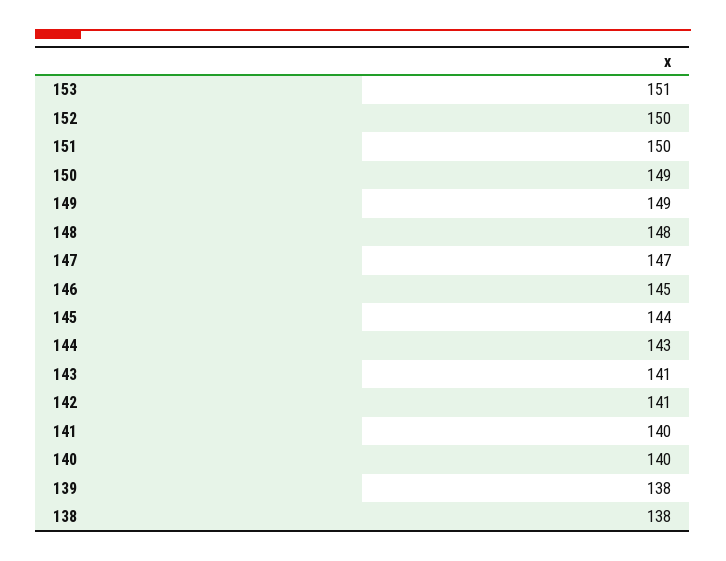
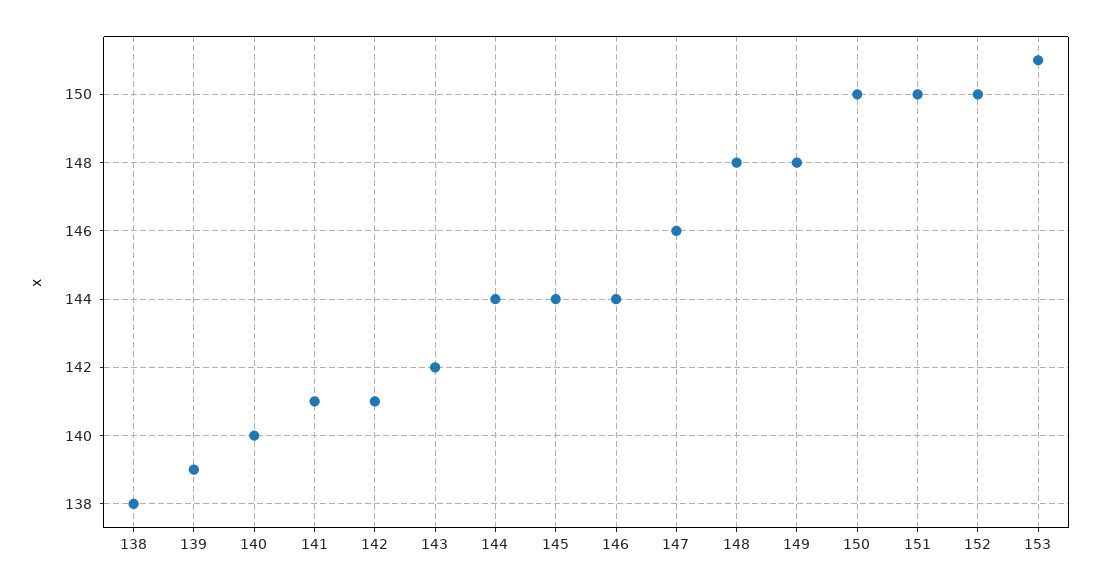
150: 149 -> 150
149: 149 -> 148
147: 147 -> 146
146: 145 -> 144
144: 143 -> 144
143: 141 -> 142
141: 140 -> 141
139: 138 -> 139

